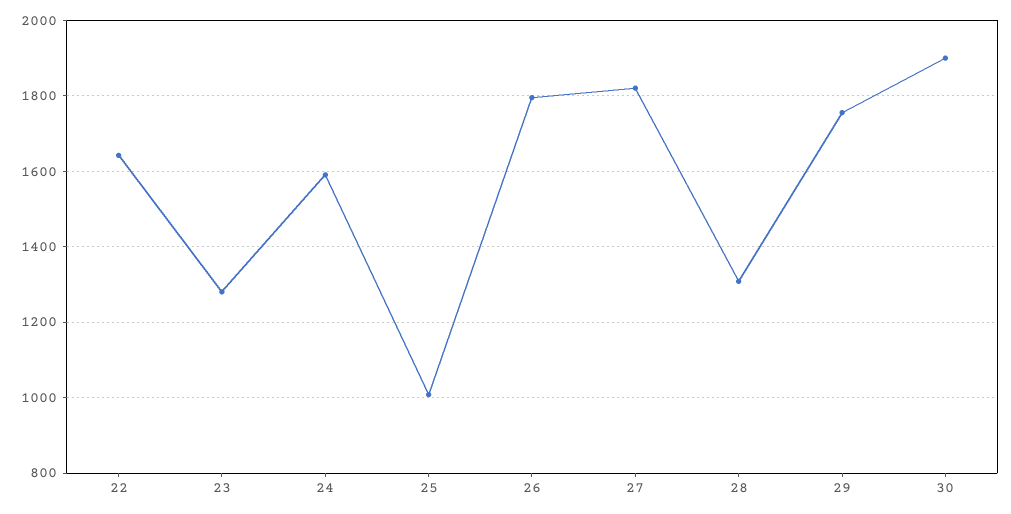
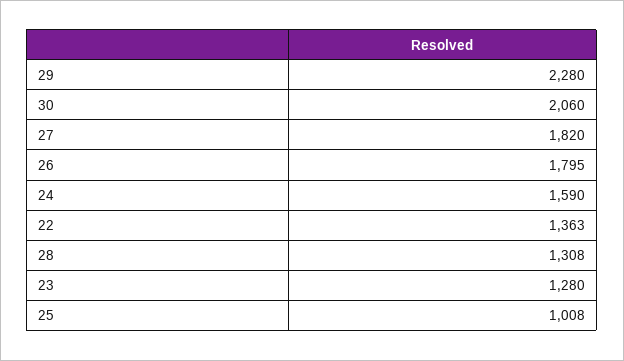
22: 1640 -> 1363
29: 1760 -> 2280
30: 1900 -> 2060

